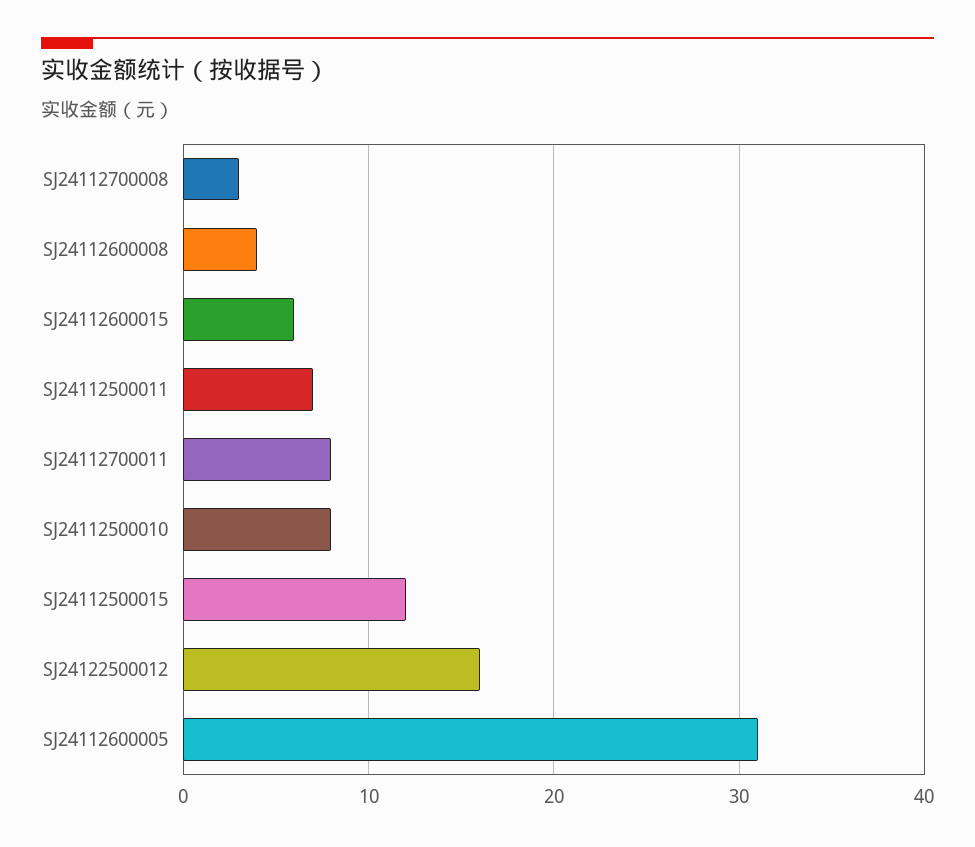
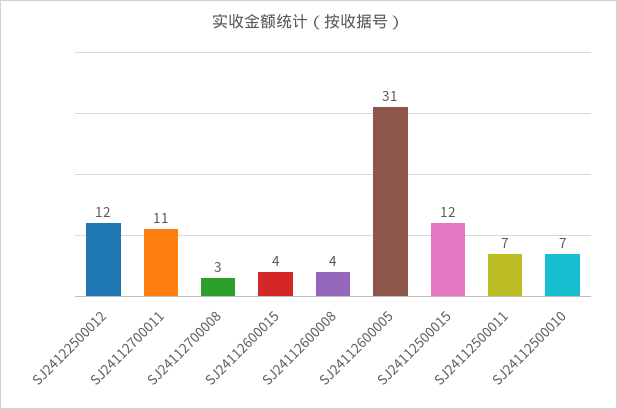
SJ24112600015: 6 -> 4
SJ24112700011: 8 -> 11
SJ24112500010: 8 -> 7
SJ24122500012: 16 -> 12

